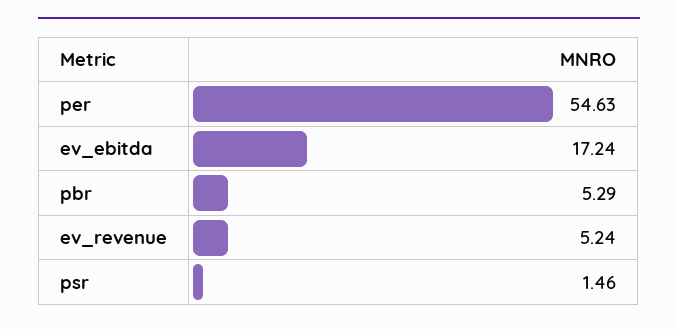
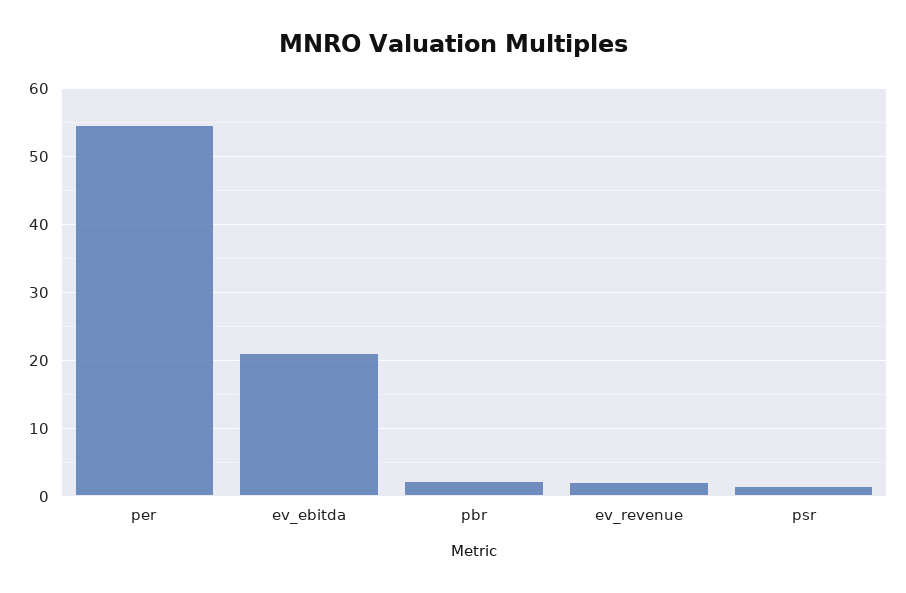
ev_ebitda: 17.24 -> 21
pbr: 5.29 -> 2
ev_revenue: 5.24 -> 2

